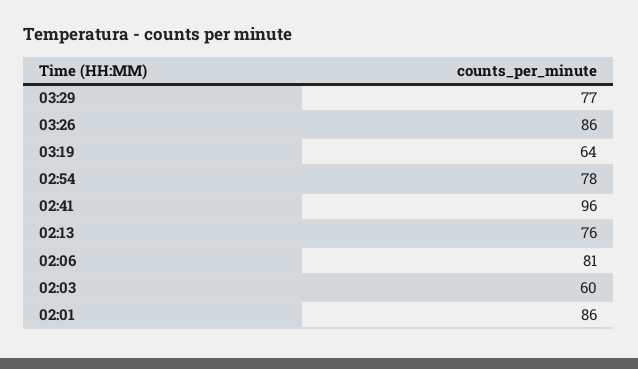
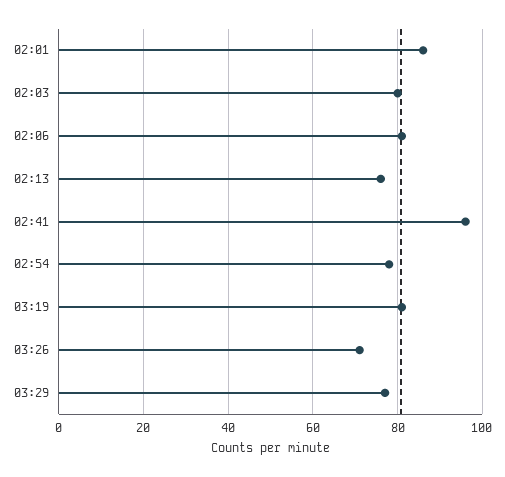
03:26: 86 -> 70
03:19: 64 -> 80
02:03: 60 -> 80

